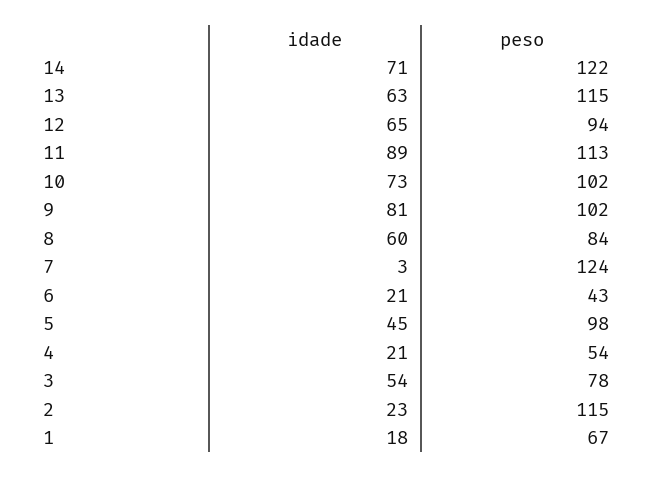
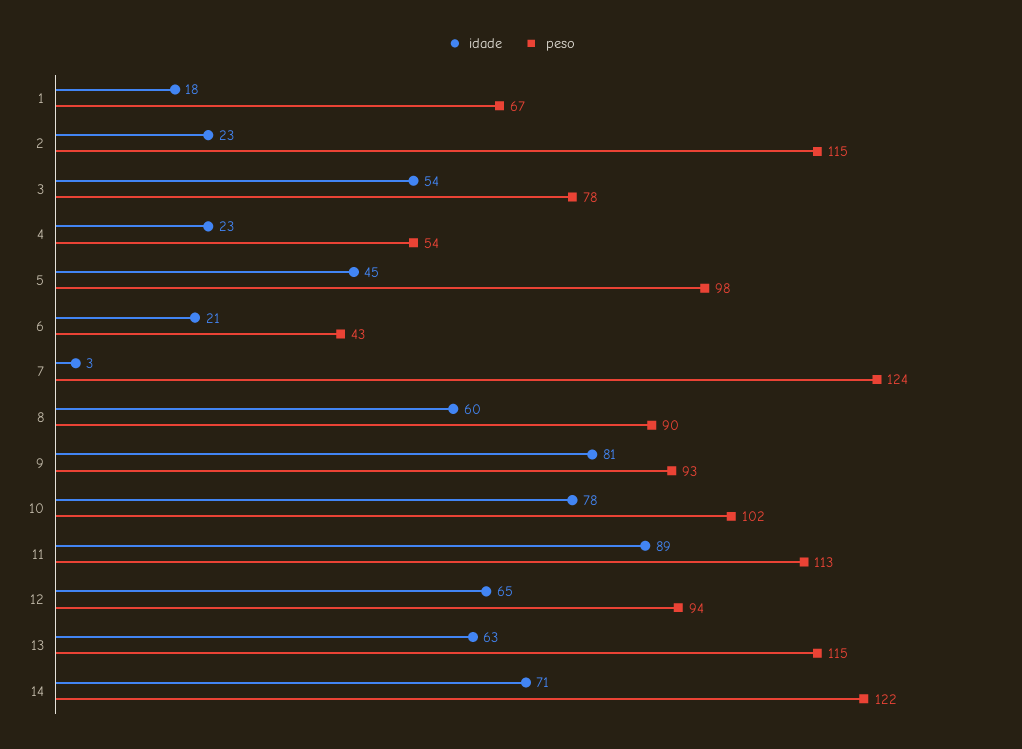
idade, 10: 73 -> 78
peso, 9: 102 -> 93
peso, 8: 84 -> 90
idade, 4: 21 -> 23

